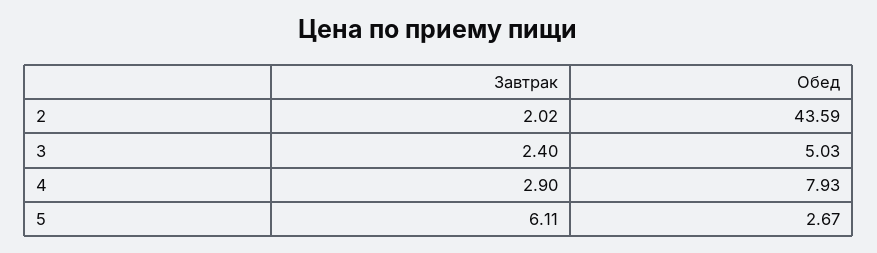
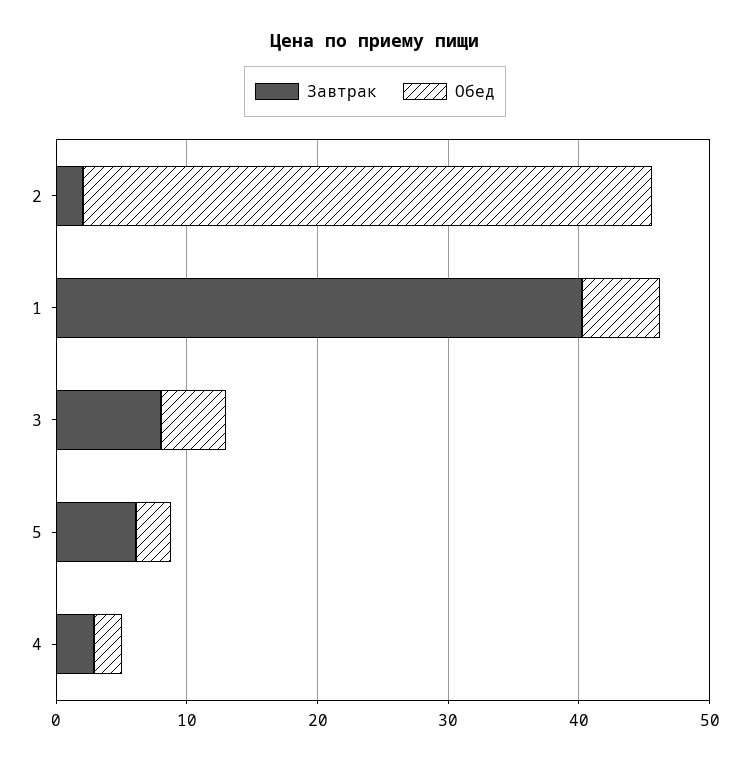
Завтрак, 3: 2.4 -> 8
Обед, 4: 7.93 -> 2
Завтрак, 1: none -> 40
Обед, 1: none -> 6

